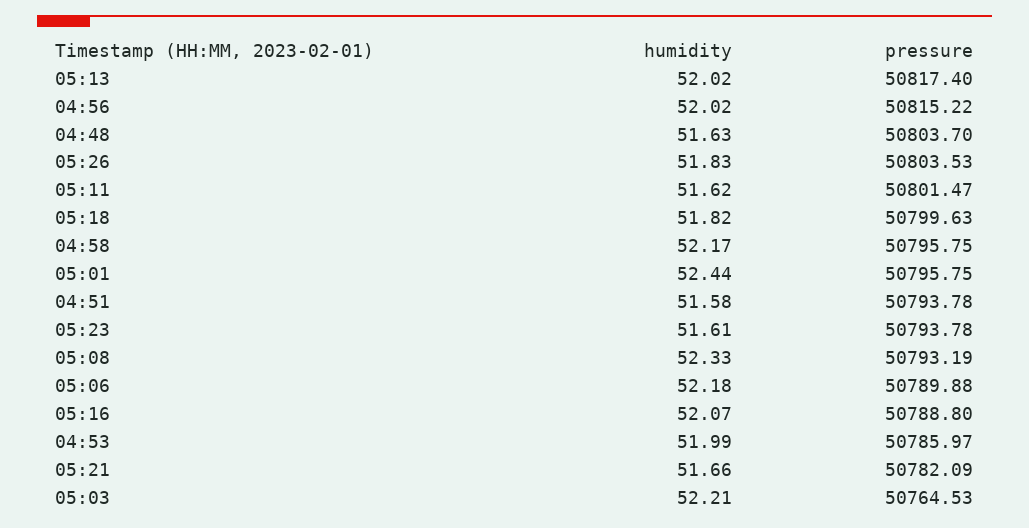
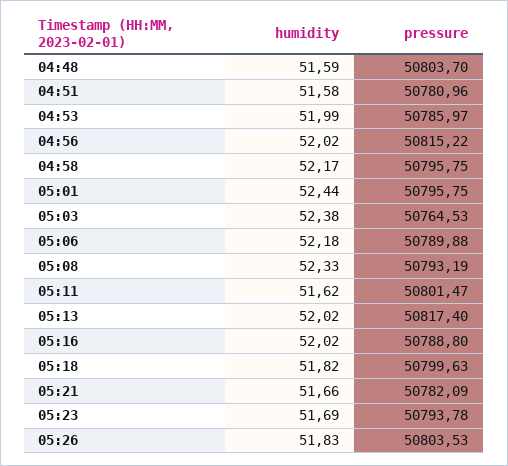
humidity, 04:48: 51.63 -> 51.59
pressure, 04:51: 50793.78 -> 50780.96
humidity, 05:23: 51.61 -> 51.69
humidity, 05:16: 52.07 -> 52.02
humidity, 05:03: 52.21 -> 52.38

